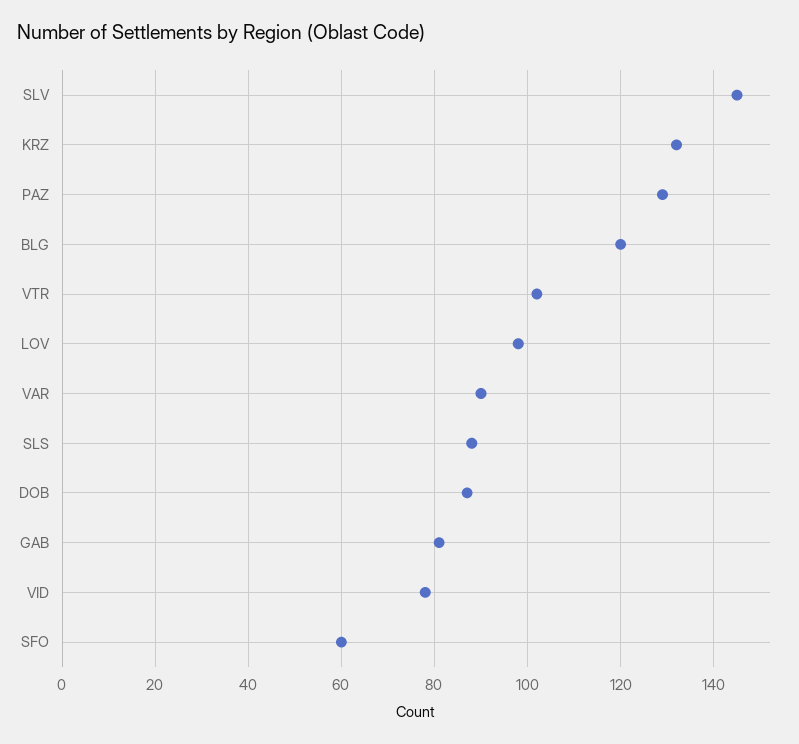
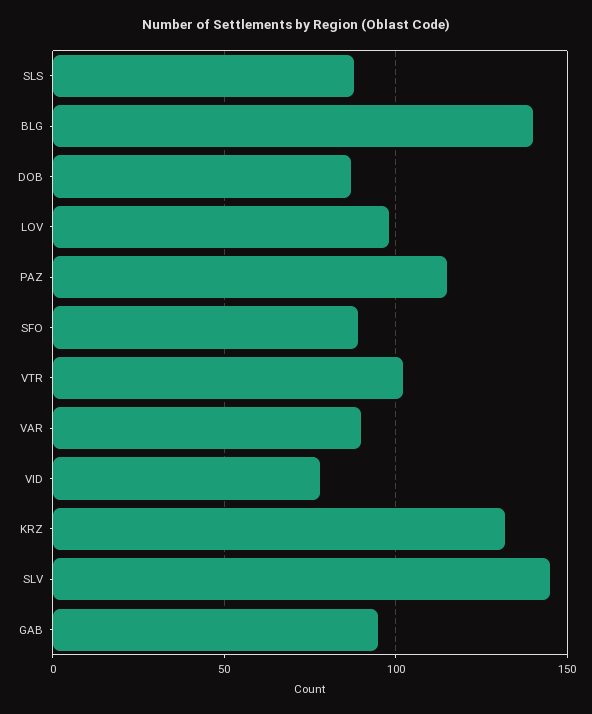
PAZ: 130 -> 115
BLG: 120 -> 140
GAB: 80 -> 95
SFO: 60 -> 90

